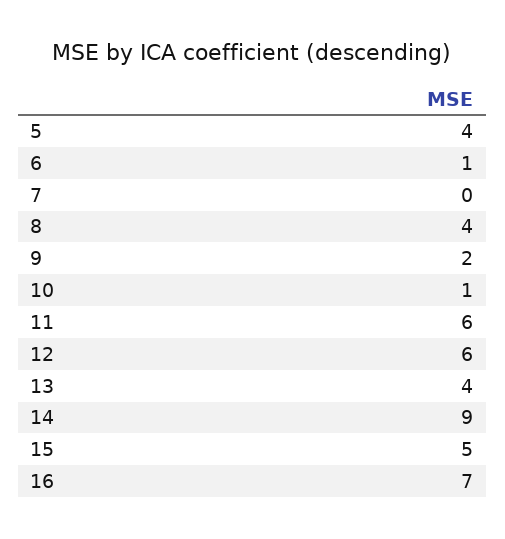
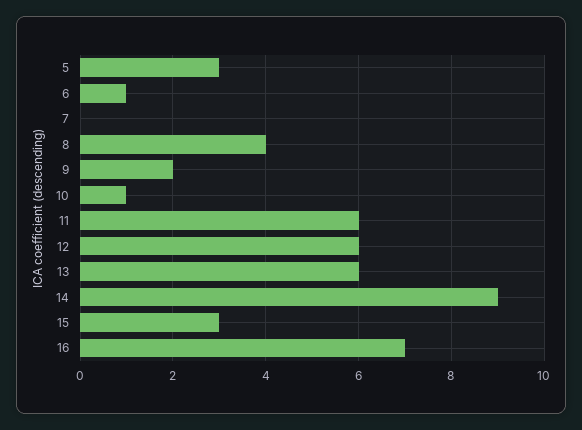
5: 4 -> 3
13: 4 -> 6
15: 5 -> 3

